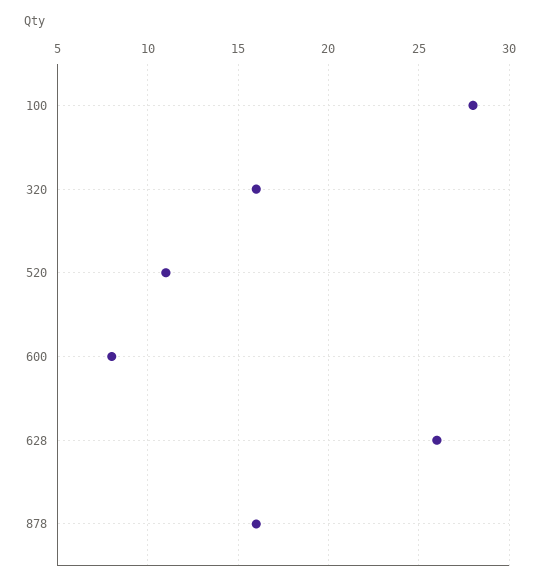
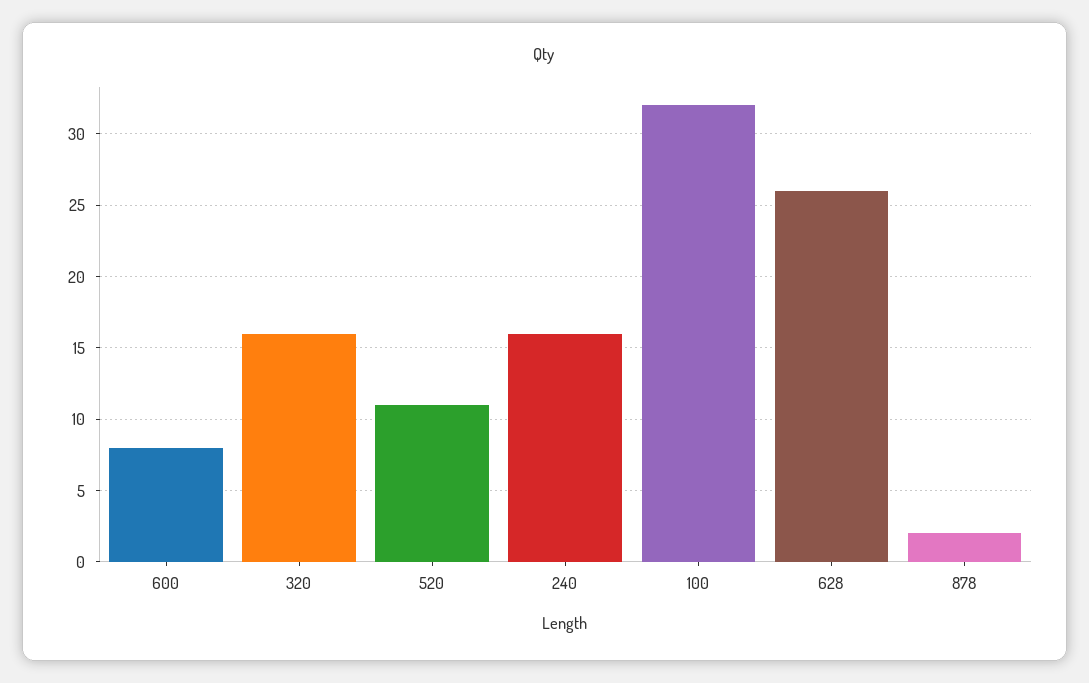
100: 28 -> 32
878: 16 -> 2
240: none -> 16

